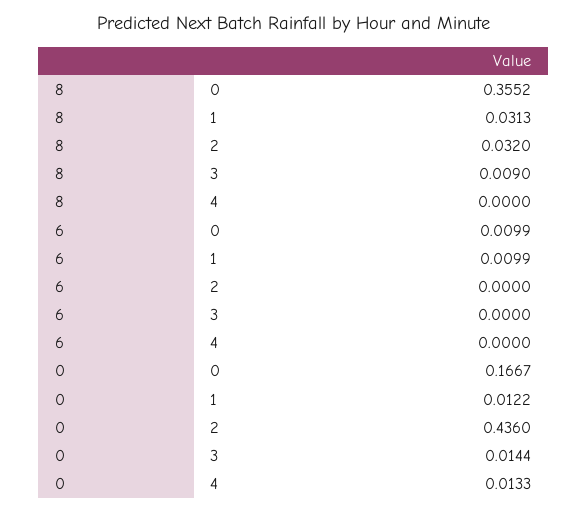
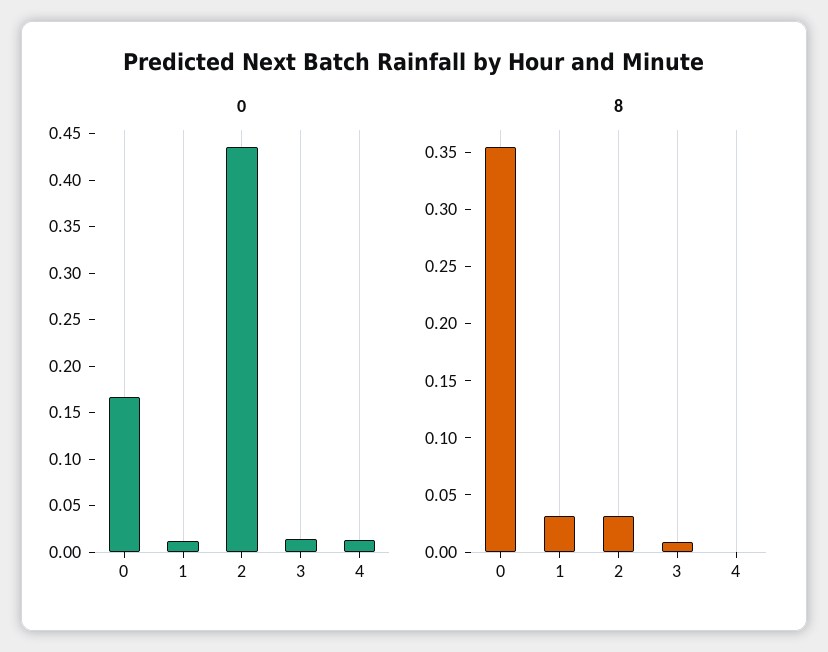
6, 0: 0.0099 -> none
6, 1: 0.0099 -> none
6, 2: 0 -> none
6, 3: 0 -> none
6, 4: 0 -> none

